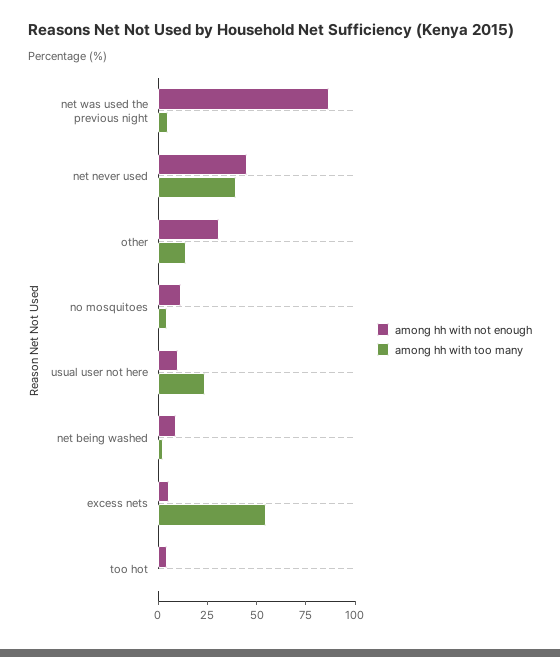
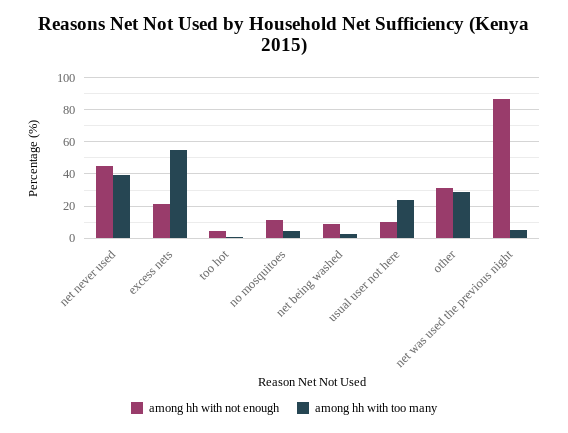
among hh with too many, other: 15 -> 30
among hh with not enough, excess nets: 5 -> 20

